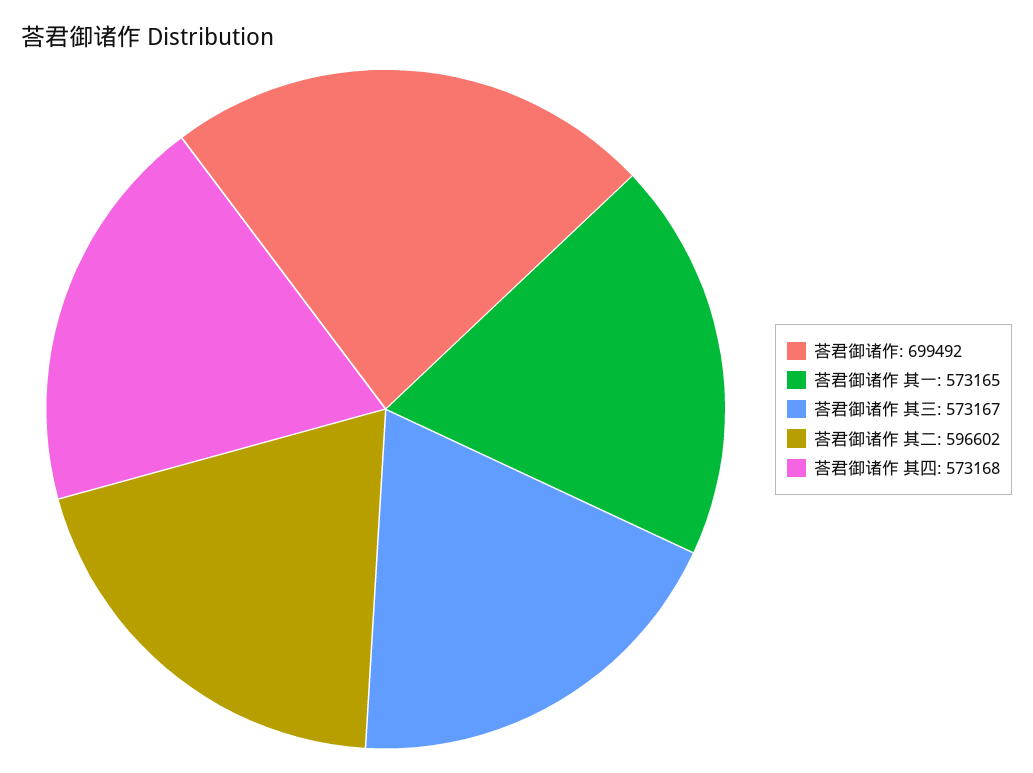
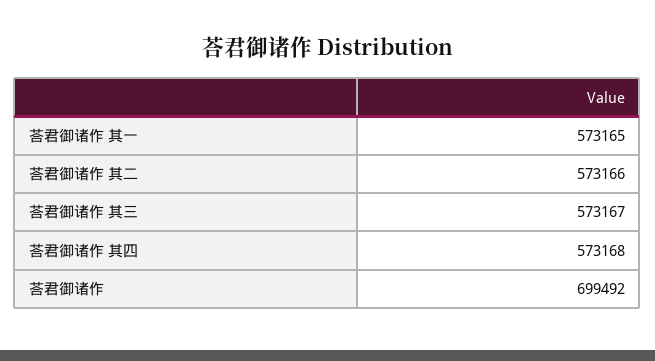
荅君御诸作 其二: 596602 -> 573166

